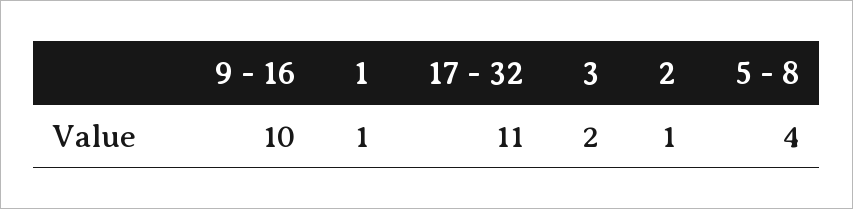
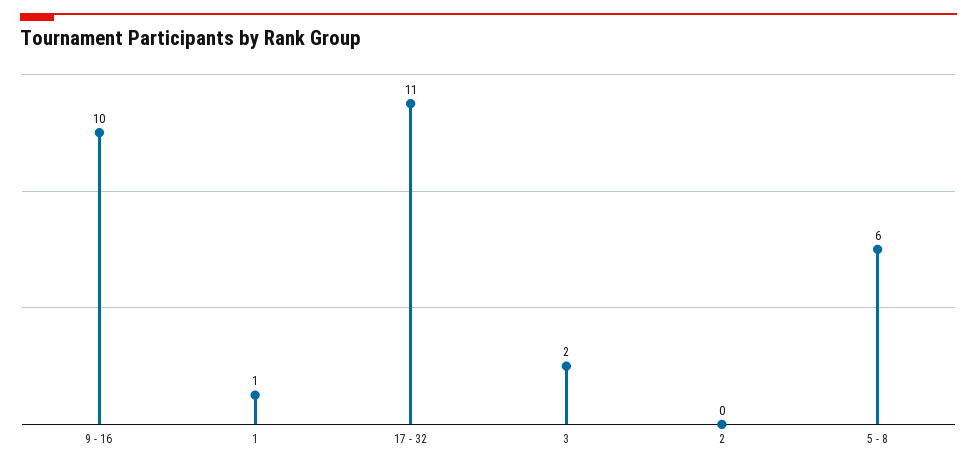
2: 1 -> 0
5 - 8: 4 -> 6

